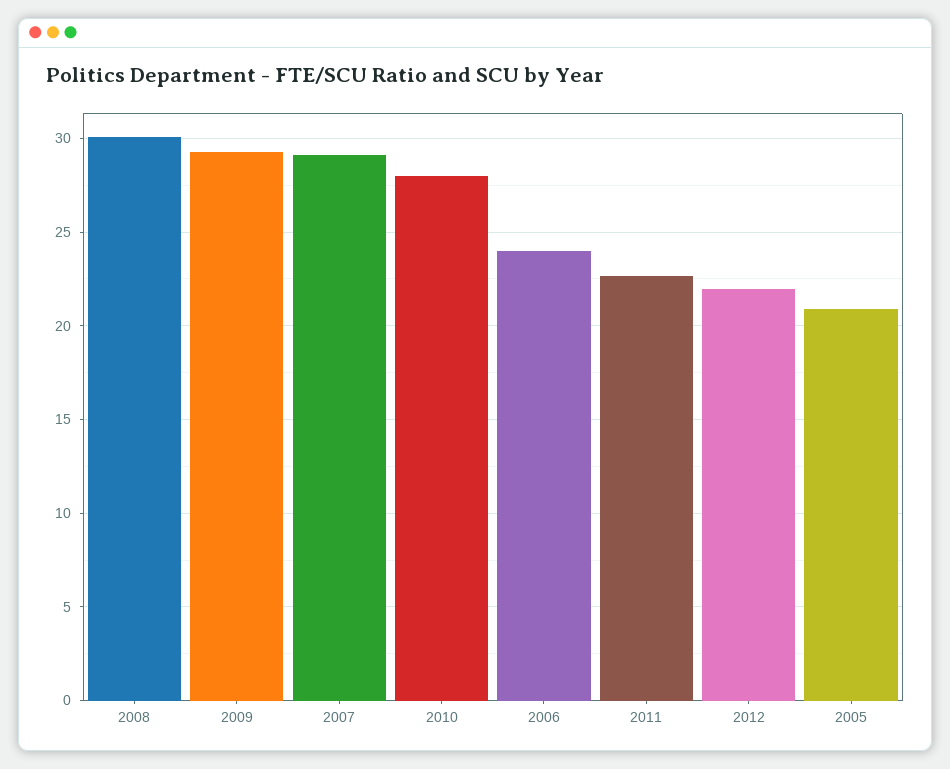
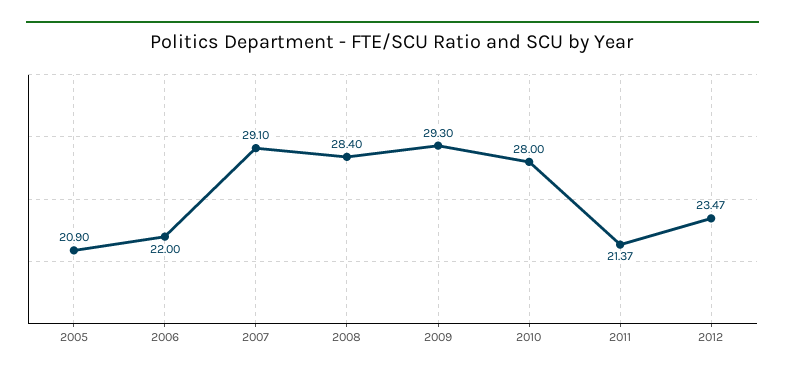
2008: 30 -> 28.4
2006: 24 -> 22
2011: 22.5 -> 21.37
2012: 22 -> 23.47

